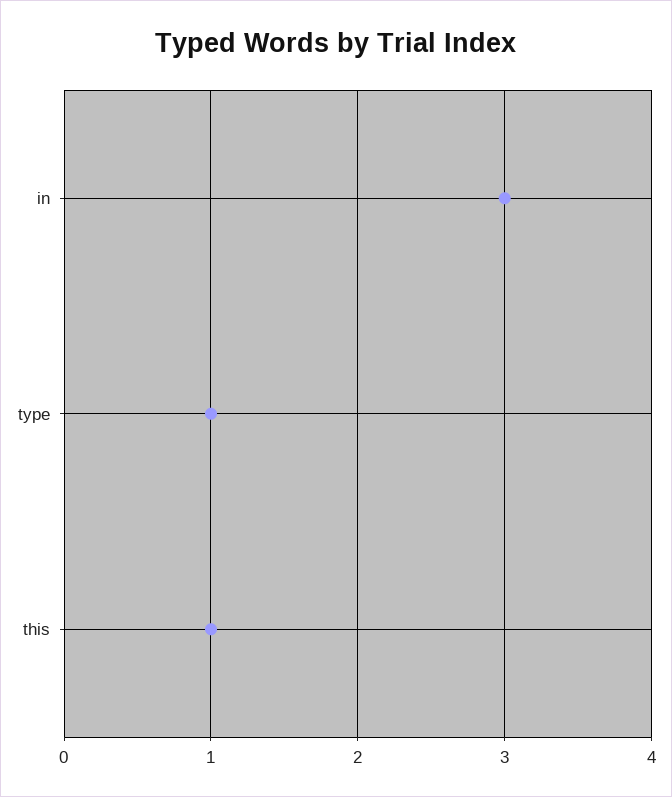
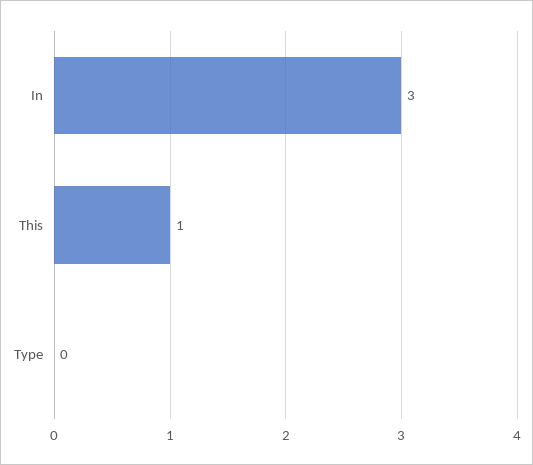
type: 1 -> 0

